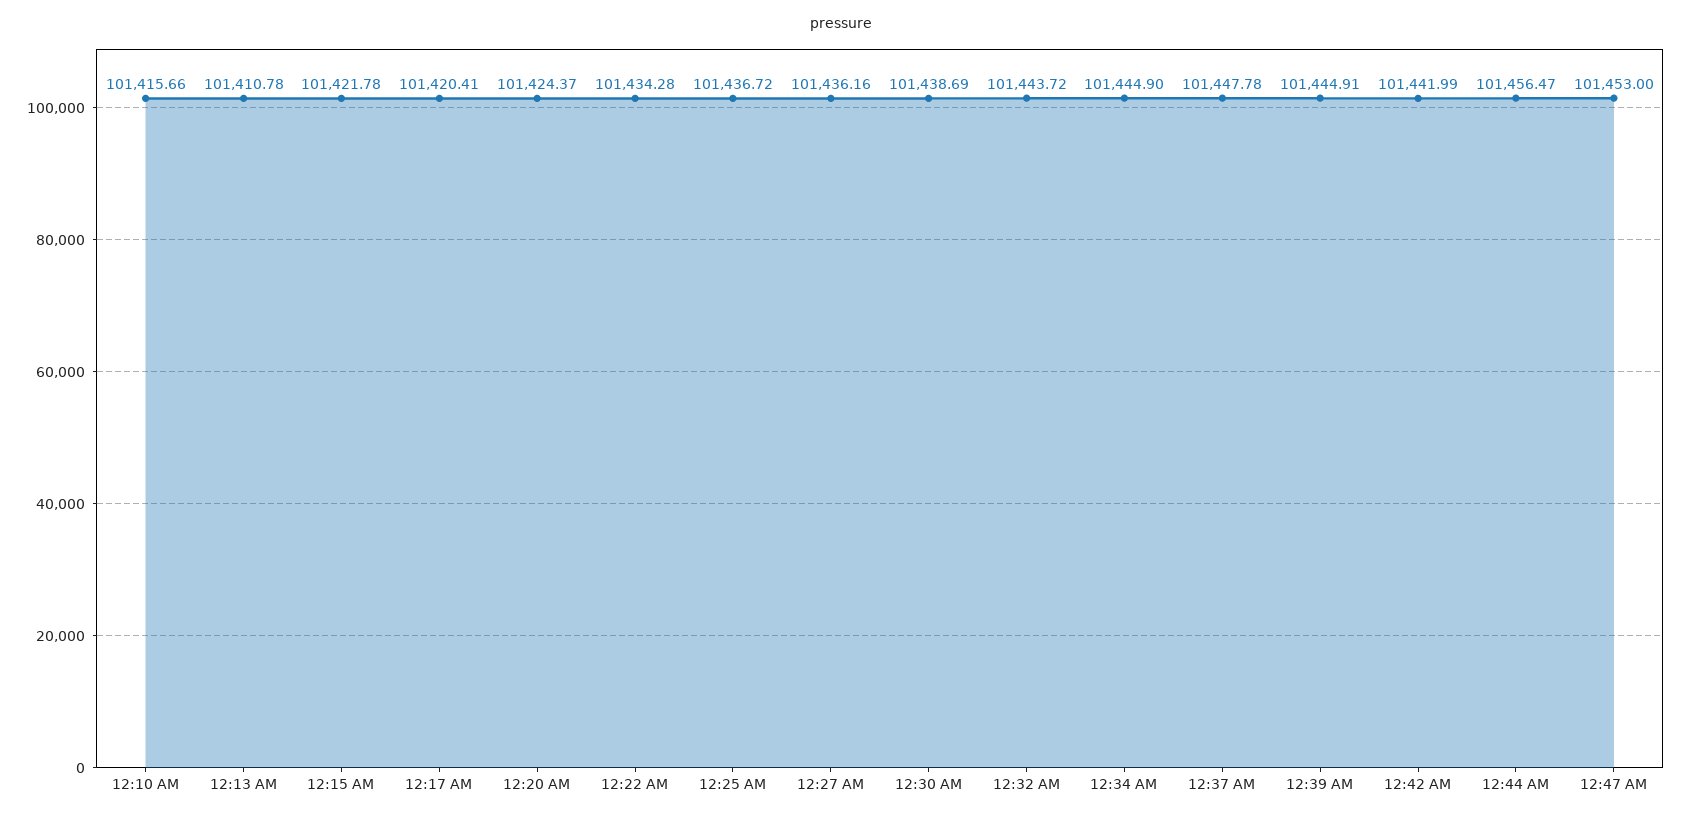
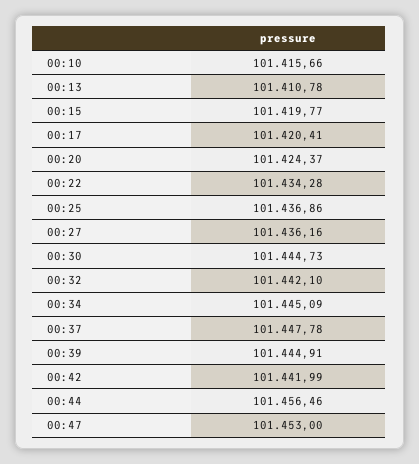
12:15 AM: 101421.78 -> 101419.77
12:25 AM: 101436.72 -> 101436.86
12:30 AM: 101438.69 -> 101444.73
12:32 AM: 101443.72 -> 101442.1
12:34 AM: 101444.9 -> 101445.09
12:44 AM: 101456.47 -> 101456.46

